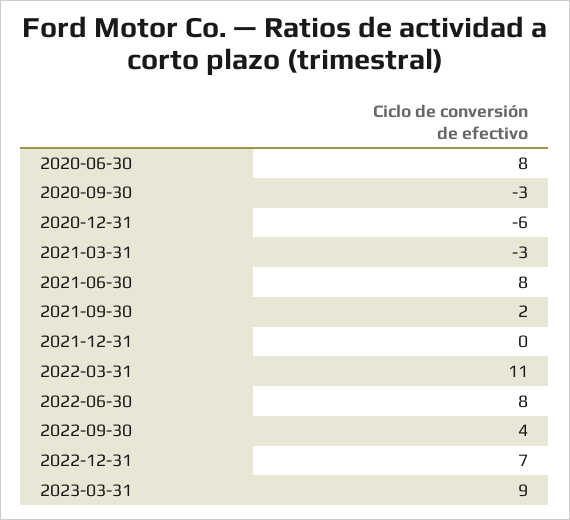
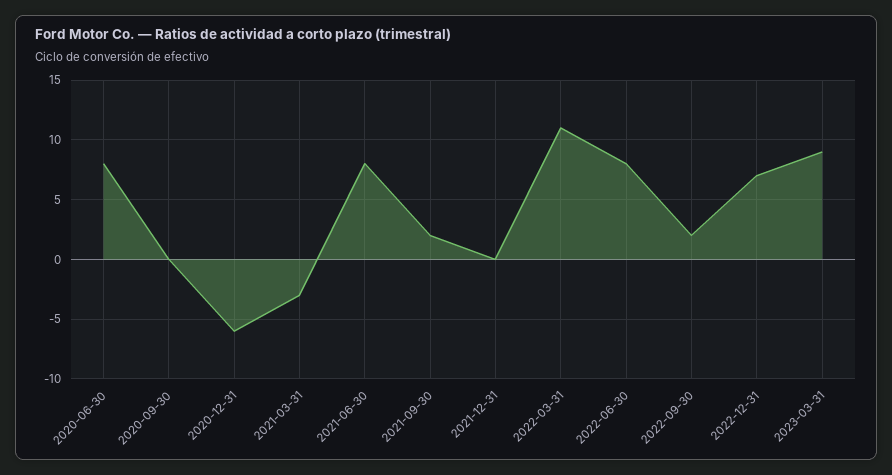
2020-09-30: -3 -> 0
2022-09-30: 4 -> 2

